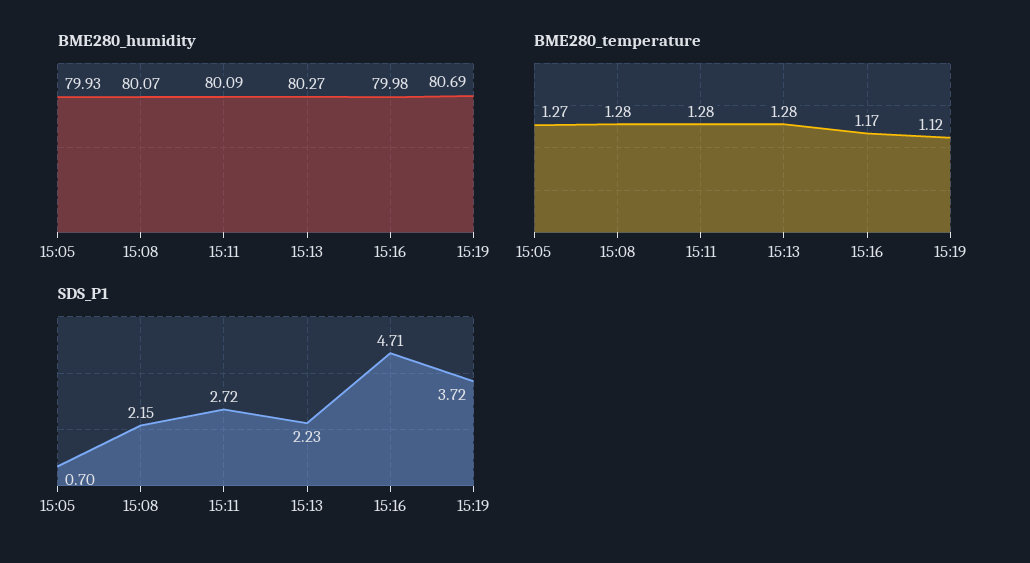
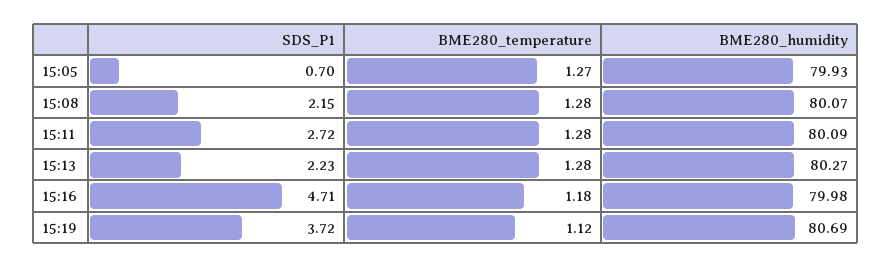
BME280_temperature, 15:16: 1.17 -> 1.18

